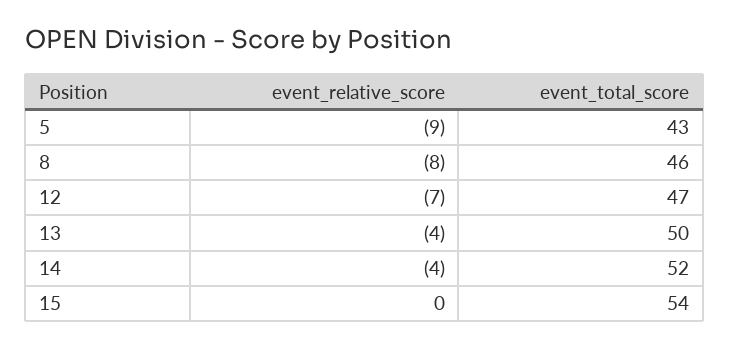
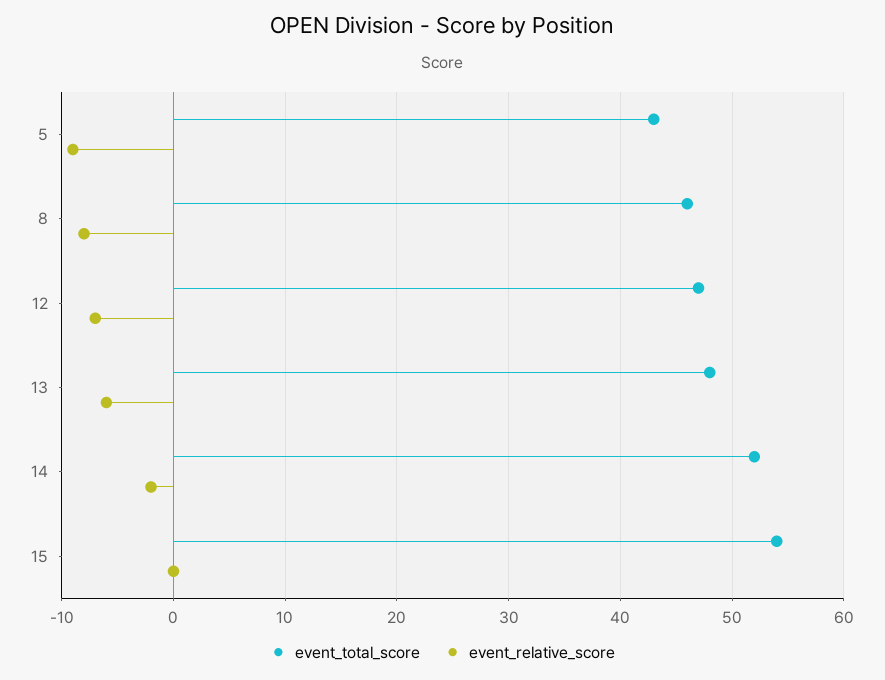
event_relative_score, 13: -4 -> -6
event_total_score, 13: 50 -> 48
event_relative_score, 14: -4 -> -2

